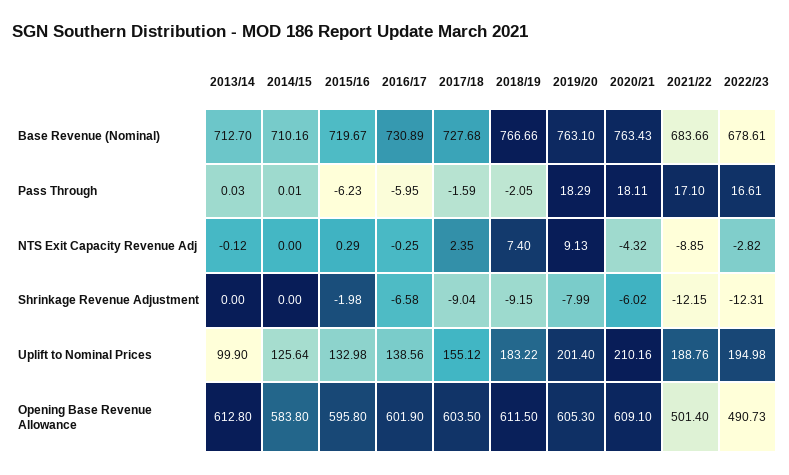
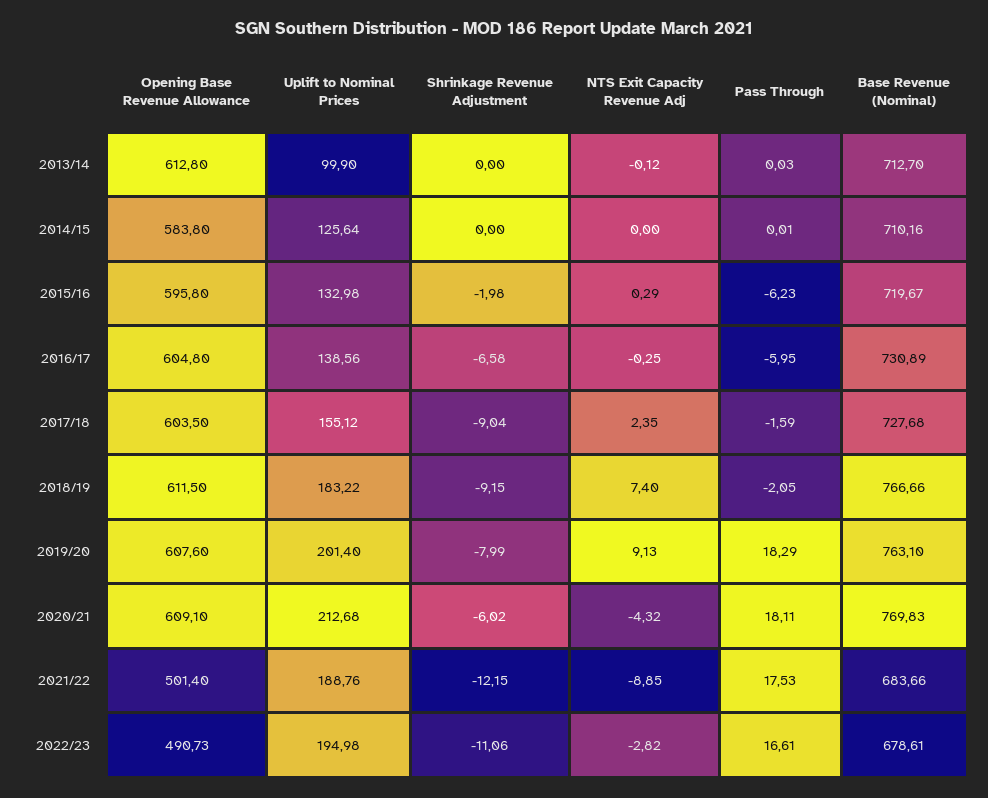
2020/21, Base Revenue (Nominal): 763.43 -> 769.83
2021/22, Pass Through: 17.1 -> 17.53
2022/23, Shrinkage Revenue Adjustment: -12.31 -> -11.06
2020/21, Uplift to Nominal Prices: 210.16 -> 212.68
2016/17, Opening Base Revenue Allowance: 601.9 -> 604.8
2019/20, Opening Base Revenue Allowance: 605.3 -> 607.6

